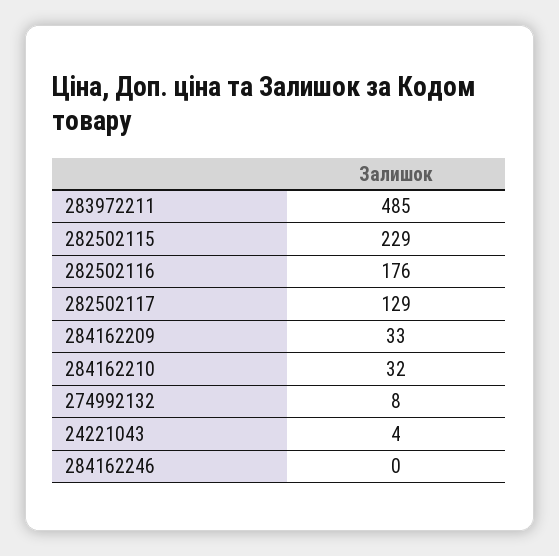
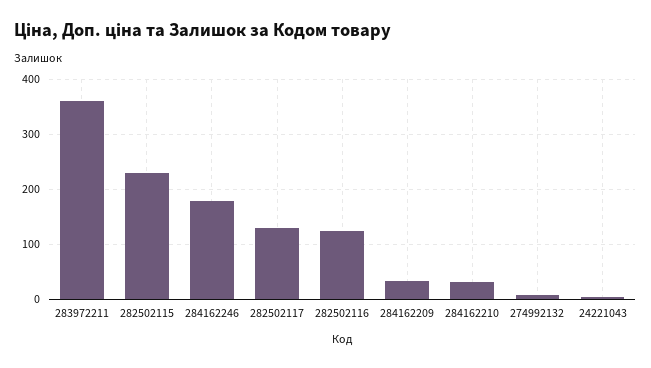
283972211: 485 -> 360
282502116: 176 -> 120
284162246: 0 -> 180

